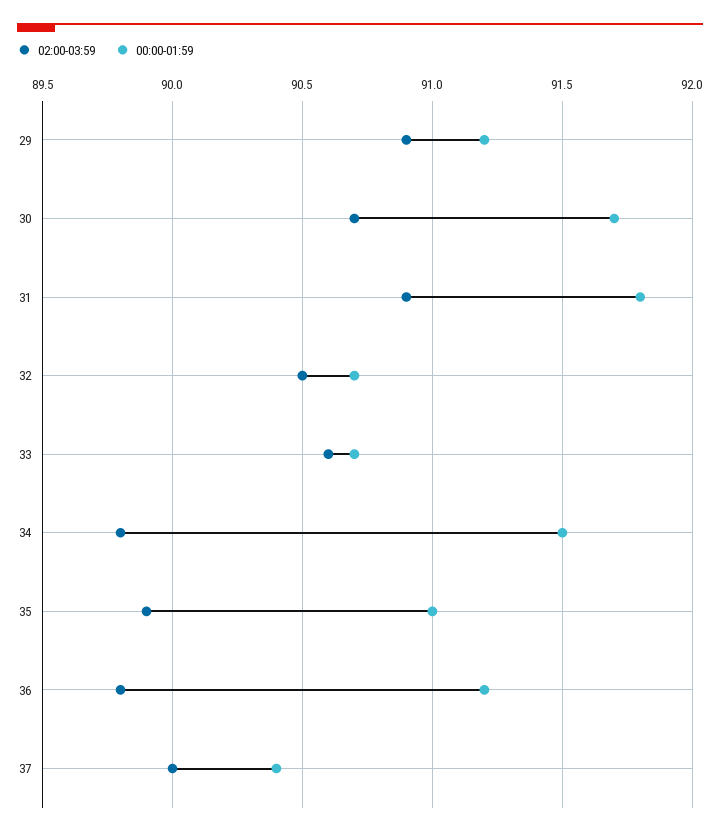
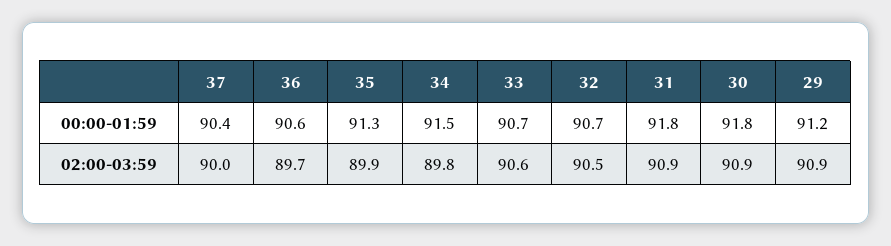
02:00-03:59, 30: 90.7 -> 90.9
00:00-01:59, 30: 91.7 -> 91.8
00:00-01:59, 35: 91 -> 91.3
02:00-03:59, 36: 89.8 -> 89.7
00:00-01:59, 36: 91.2 -> 90.6

